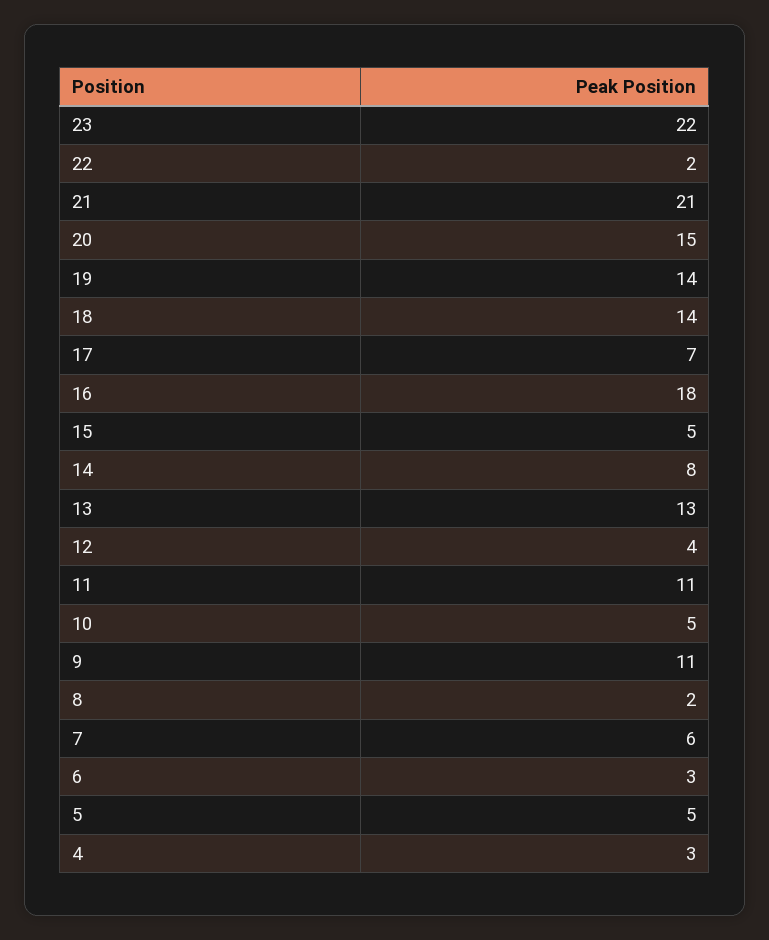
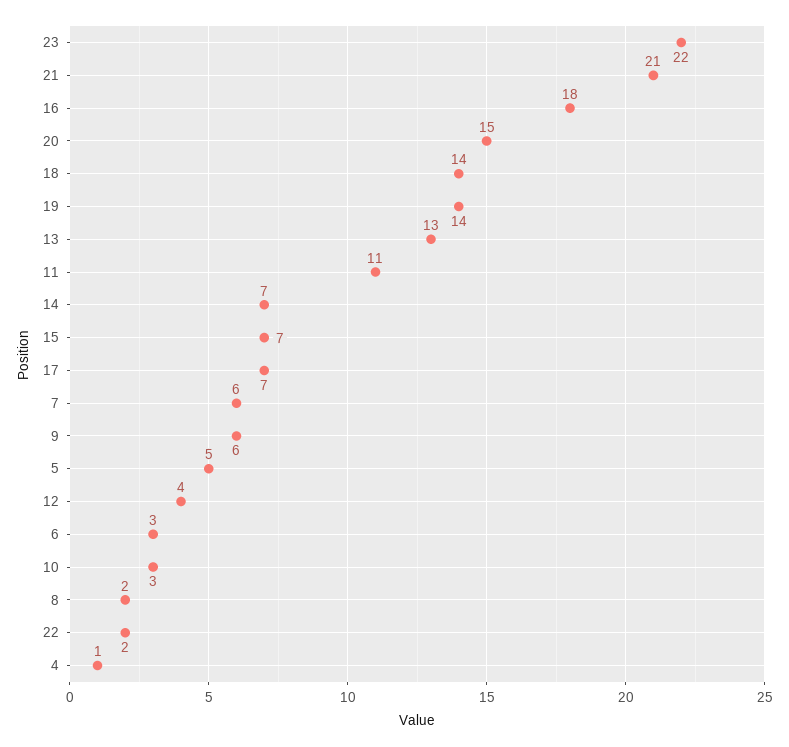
15: 5 -> 7
14: 8 -> 7
10: 5 -> 3
9: 11 -> 6
4: 3 -> 1

